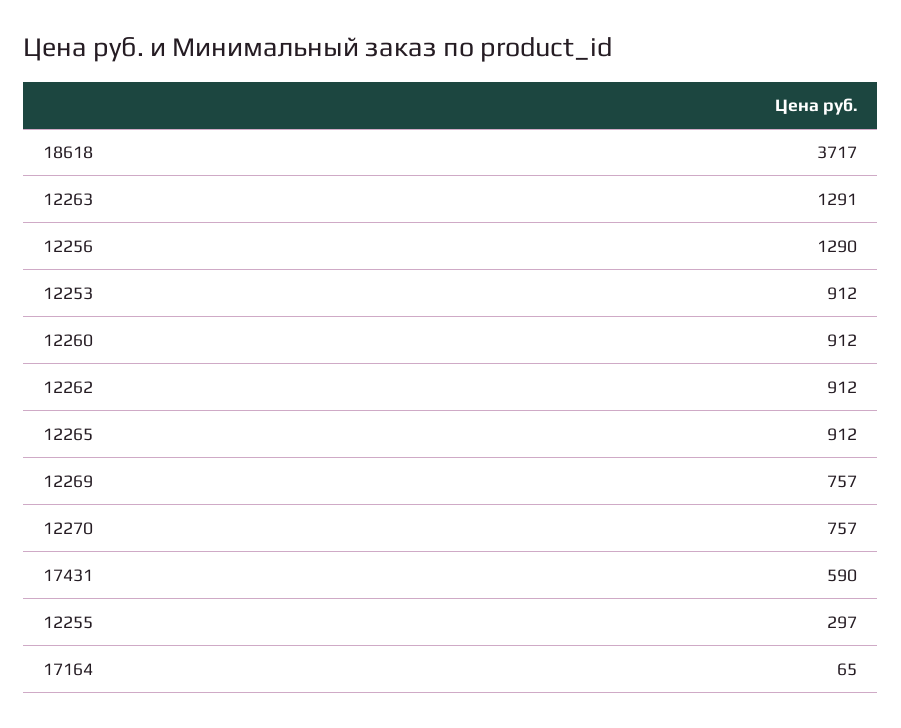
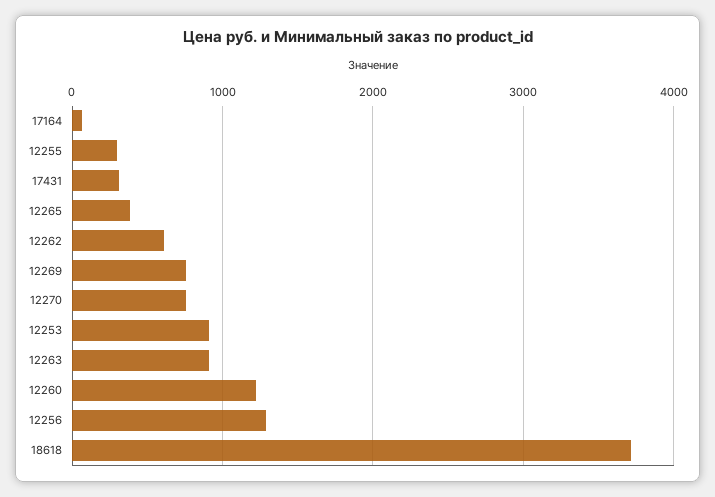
12263: 1291 -> 900
12260: 912 -> 1200
12262: 912 -> 600
12265: 912 -> 400
17431: 590 -> 300

